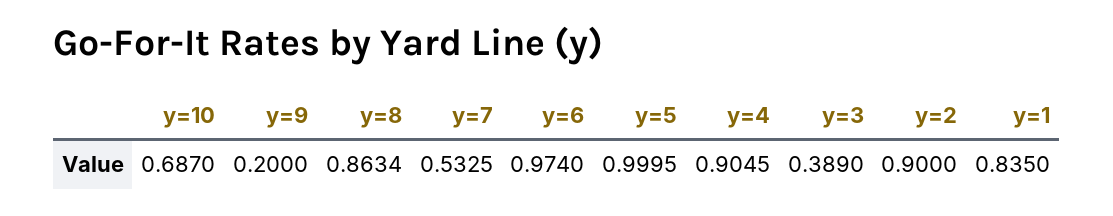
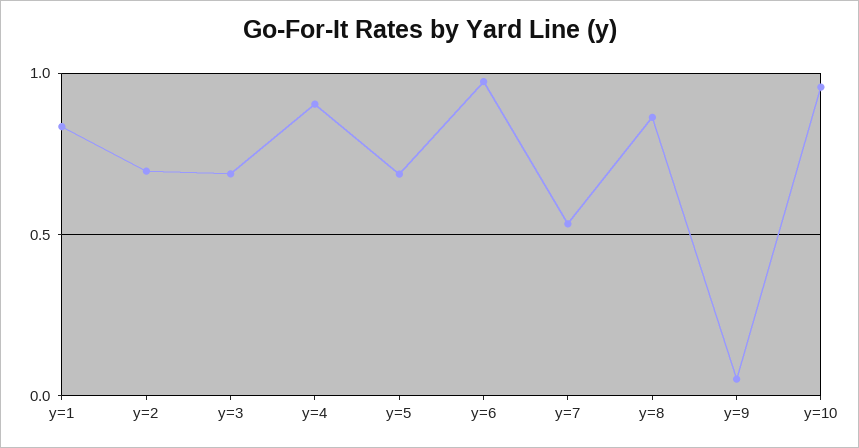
y=10: 0.687 -> 0.95
y=9: 0.2 -> 0.05
y=5: 0.9995 -> 0.7
y=3: 0.389 -> 0.7
y=2: 0.9 -> 0.7

